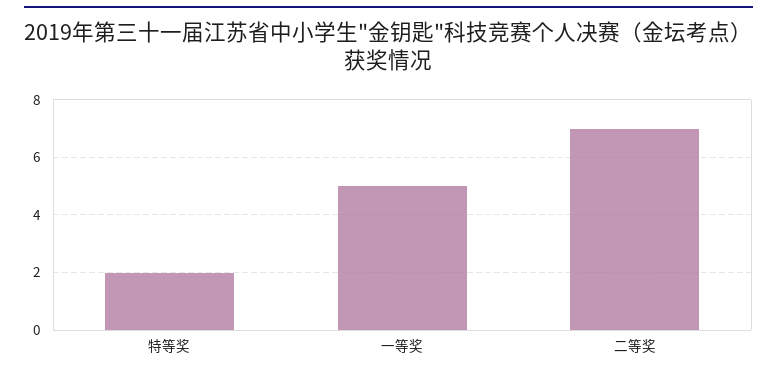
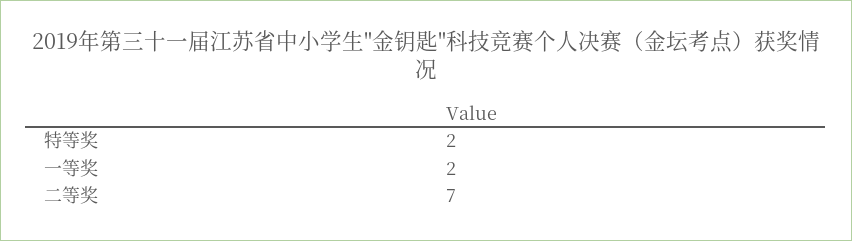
一等奖: 5 -> 2

